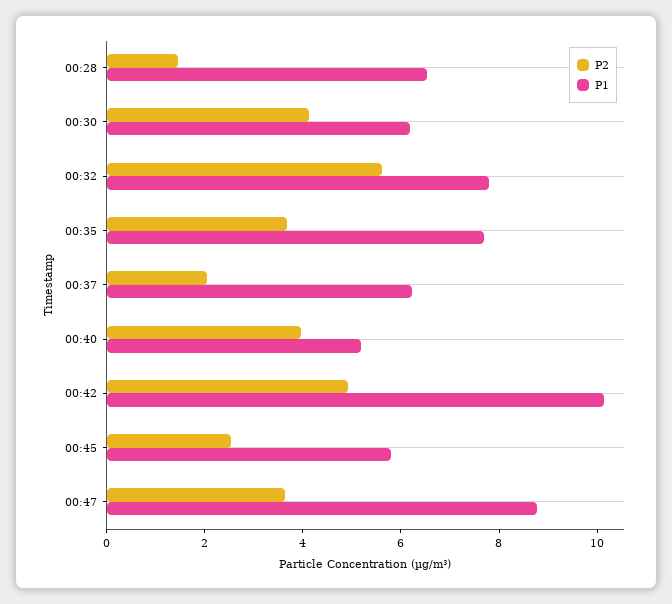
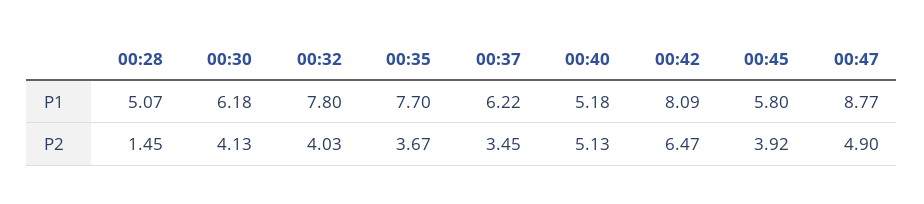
P1, 00:28: 6.5 -> 5.07
P2, 00:32: 5.5 -> 4.03
P2, 00:37: 2 -> 3.45
P2, 00:40: 4 -> 5.13
P2, 00:42: 5 -> 6.47
P1, 00:42: 10 -> 8.09
P2, 00:45: 2.5 -> 3.92
P2, 00:47: 3.5 -> 4.9

